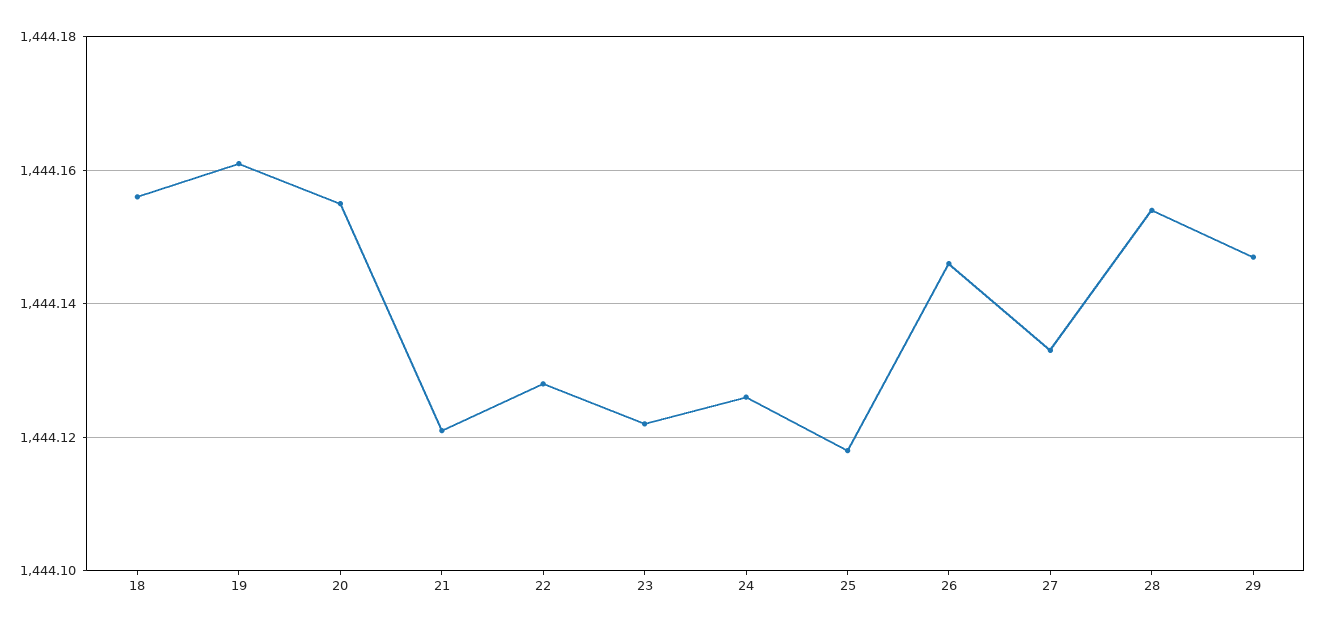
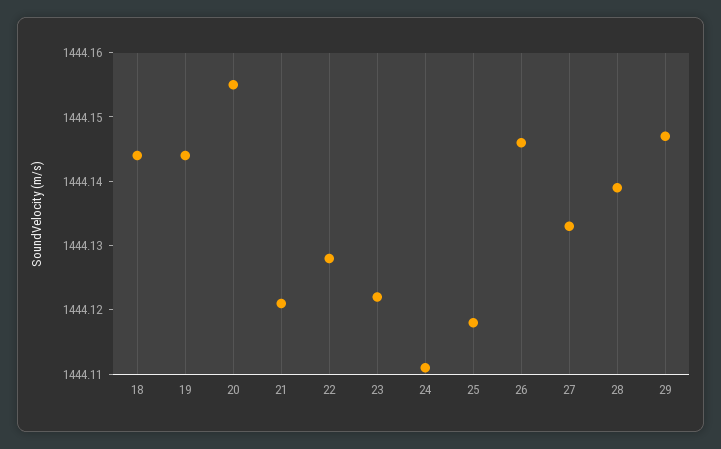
18: 1444.155 -> 1444.145
19: 1444.16 -> 1444.145
24: 1444.125 -> 1444.11
28: 1444.155 -> 1444.14

